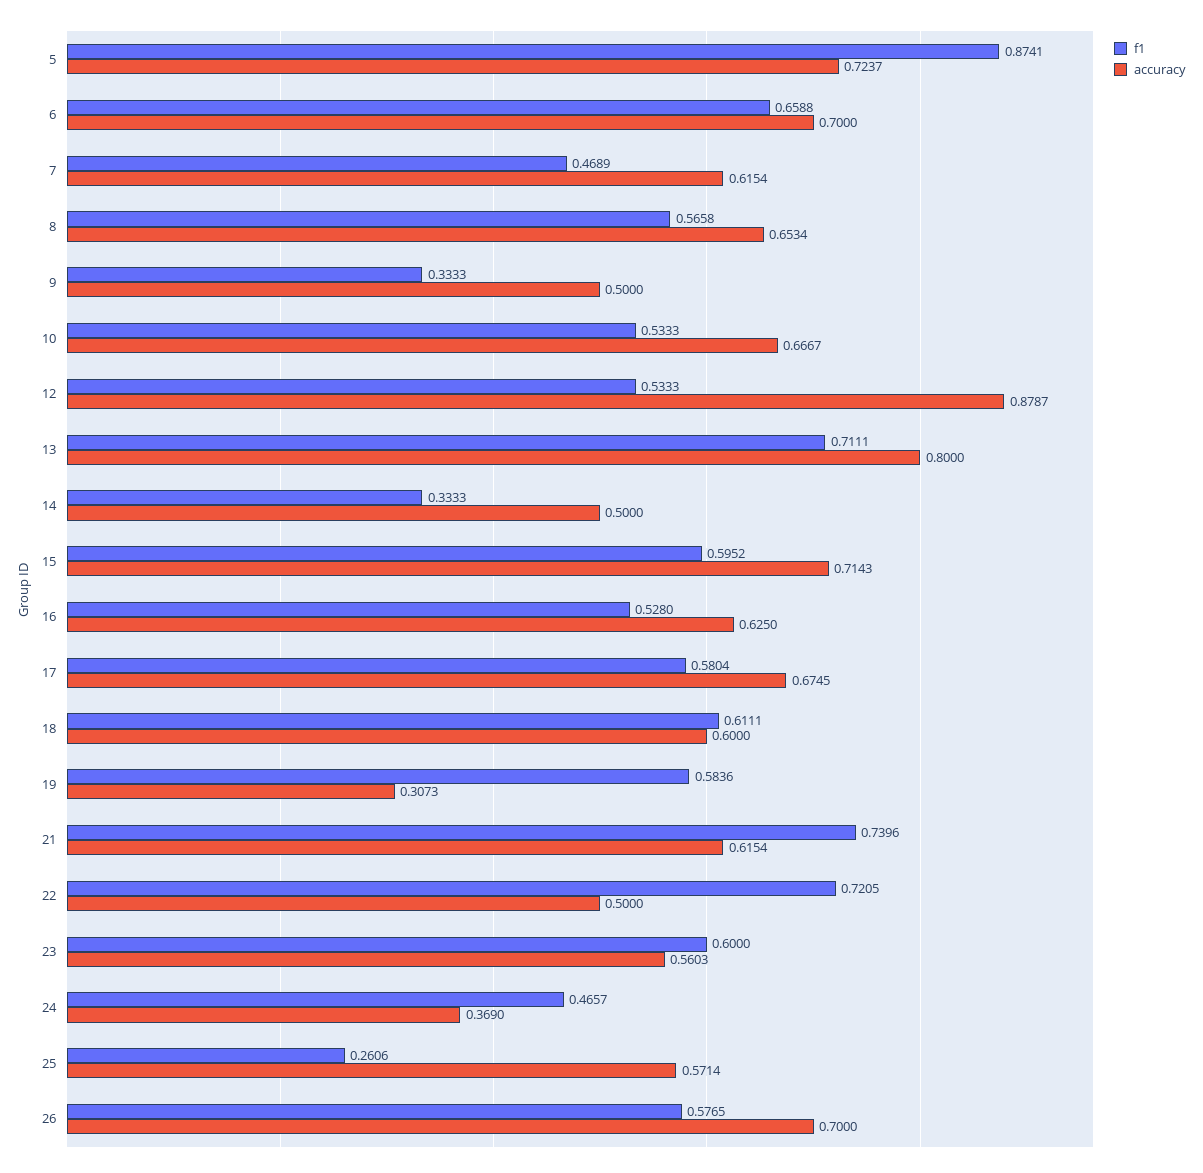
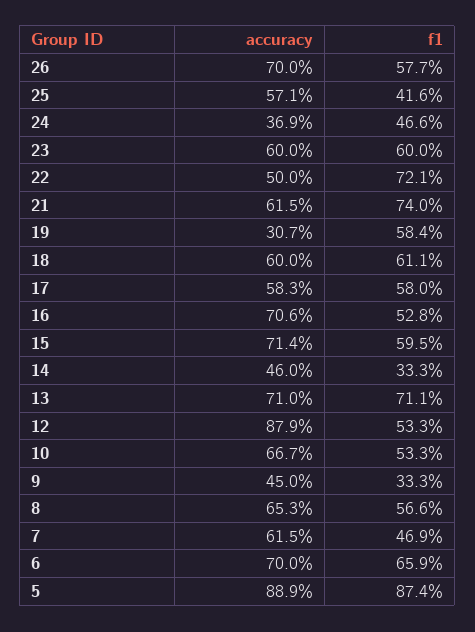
accuracy, 5: 0.7237 -> 0.889
accuracy, 9: 0.5 -> 0.45
accuracy, 13: 0.8 -> 0.71
accuracy, 14: 0.5 -> 0.46
accuracy, 16: 0.625 -> 0.706
accuracy, 17: 0.6745 -> 0.583
accuracy, 23: 0.5603 -> 0.6
f1, 25: 0.2606 -> 0.416

